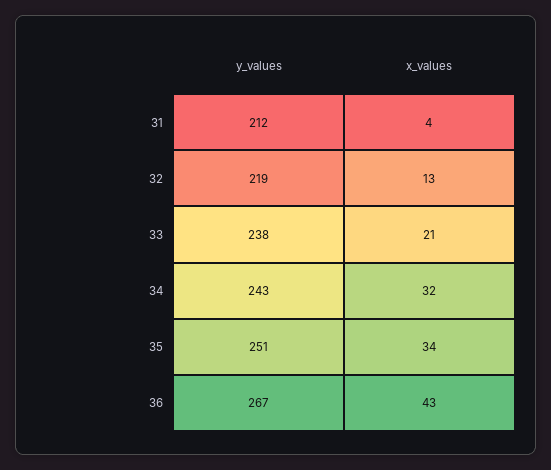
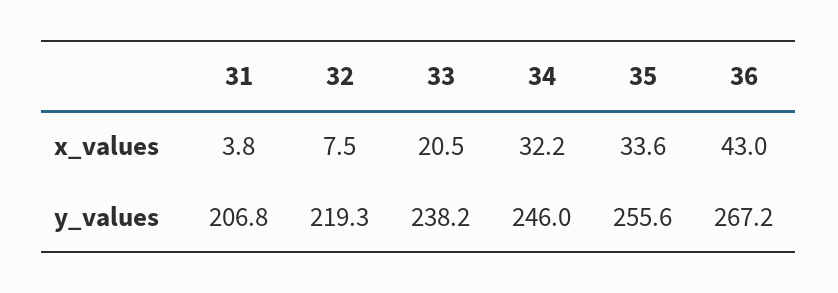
y_values, 31: 212 -> 206.8
x_values, 32: 13 -> 7.5
y_values, 34: 243 -> 246
y_values, 35: 251 -> 255.6

